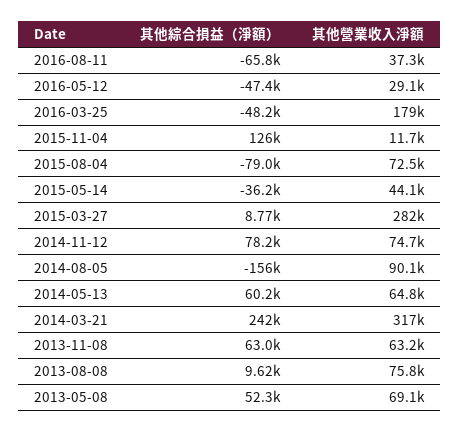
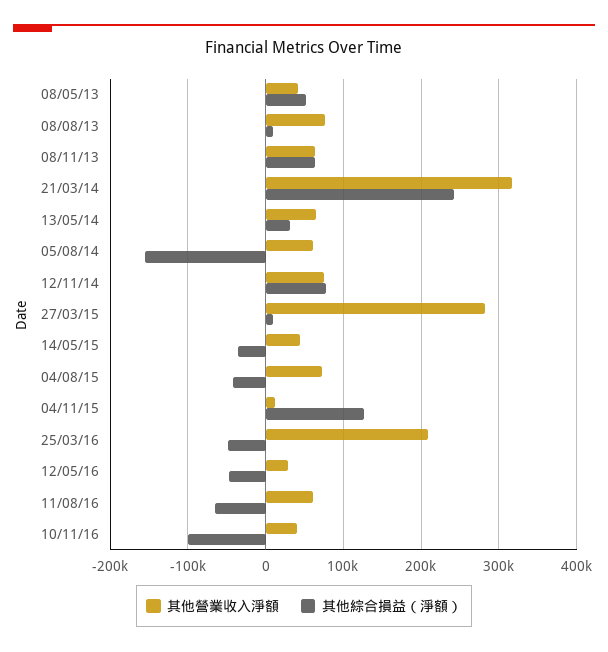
其他營業收入淨額, 2016-08-11: 37300 -> 60000
其他營業收入淨額, 2016-03-25: 179000 -> 210000
其他綜合損益（淨額）, 2015-08-04: -79000 -> -40000
其他營業收入淨額, 2014-08-05: 90100 -> 60000
其他綜合損益（淨額）, 2014-05-13: 60200 -> 30000
其他營業收入淨額, 2013-05-08: 69100 -> 40000
其他營業收入淨額, 10/11/16: none -> 40000
其他綜合損益（淨額）, 10/11/16: none -> -100000

